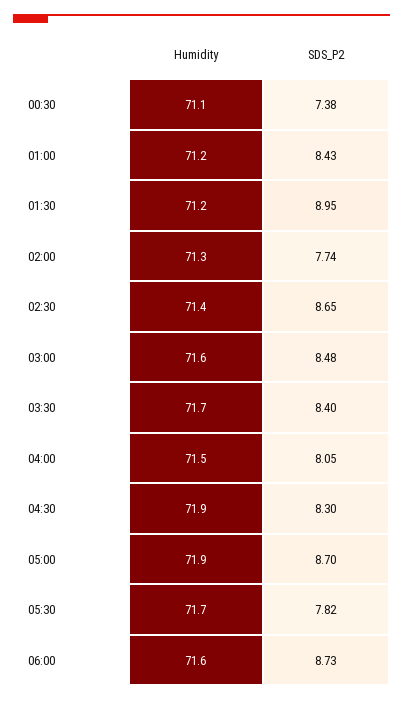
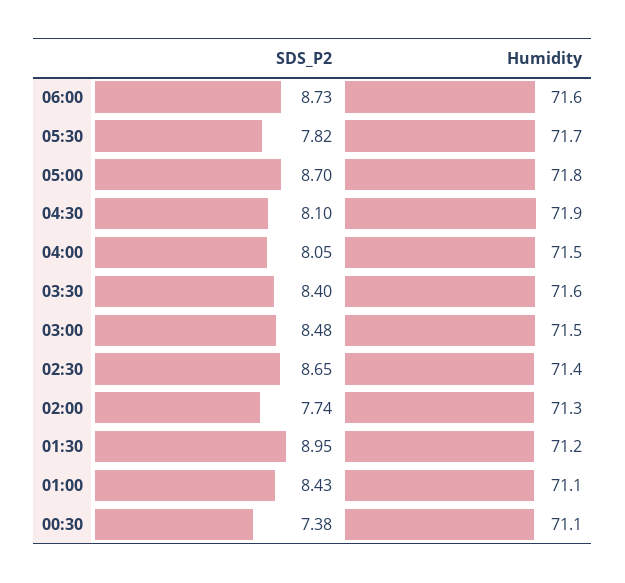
Humidity, 01:00: 71.2 -> 71.1
Humidity, 03:00: 71.6 -> 71.5
Humidity, 03:30: 71.7 -> 71.6
SDS_P2, 04:30: 8.3 -> 8.1
Humidity, 05:00: 71.9 -> 71.8

